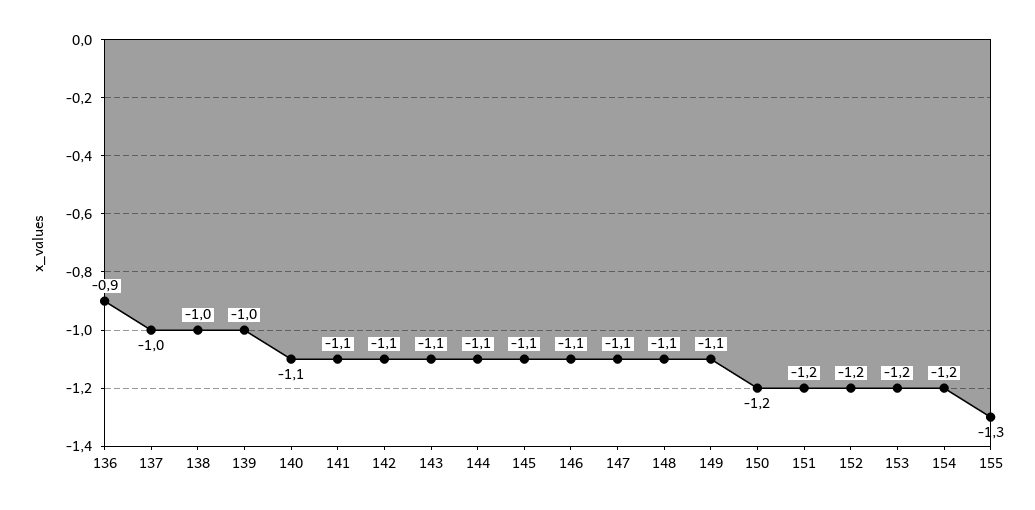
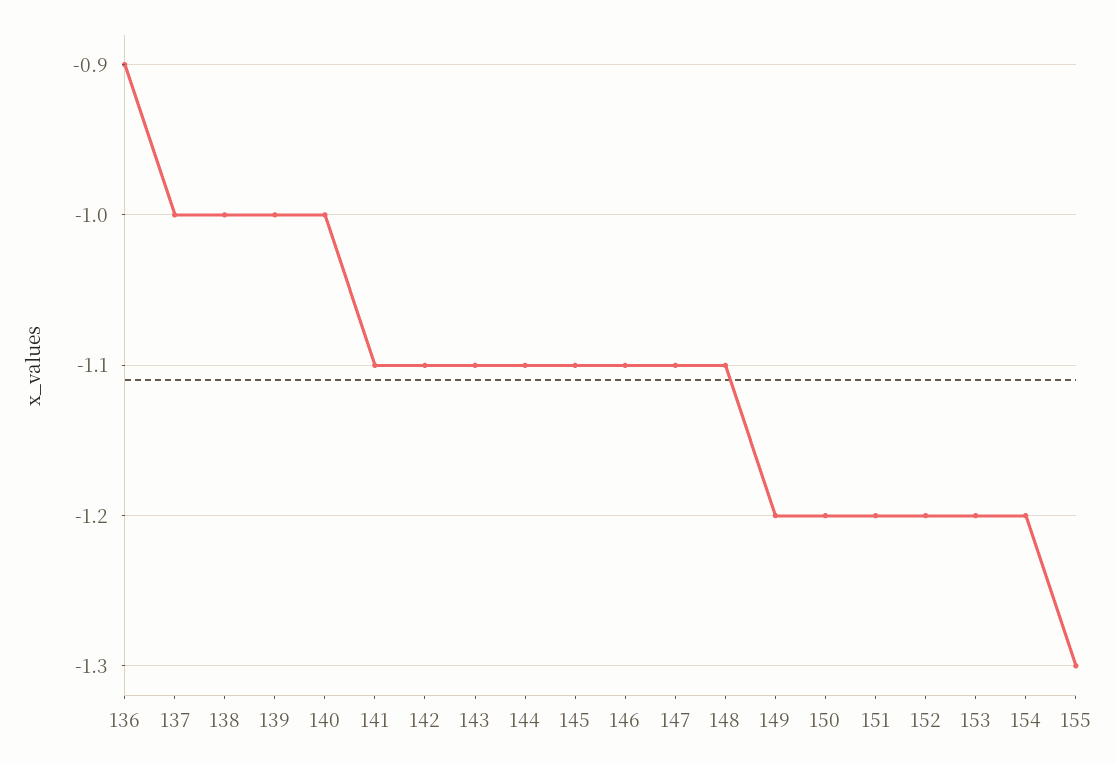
140: -1.1 -> -1
149: -1.1 -> -1.2

